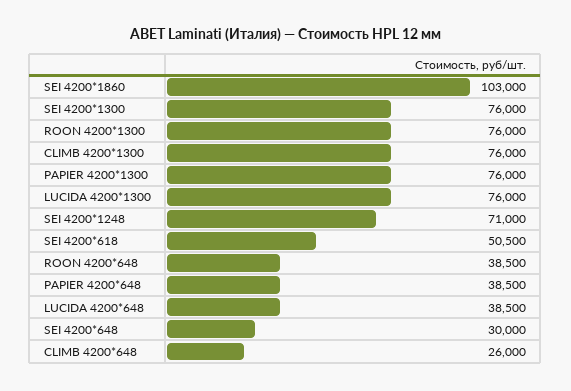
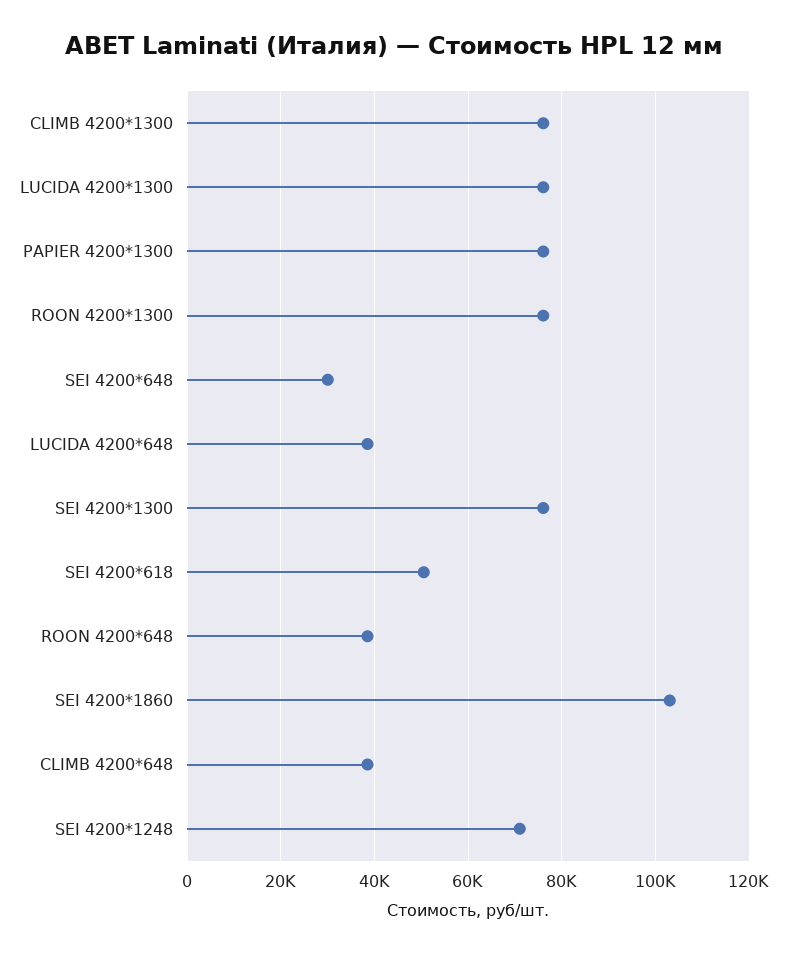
PAPIER 4200*648: 38500 -> none
CLIMB 4200*648: 26000 -> 38000

